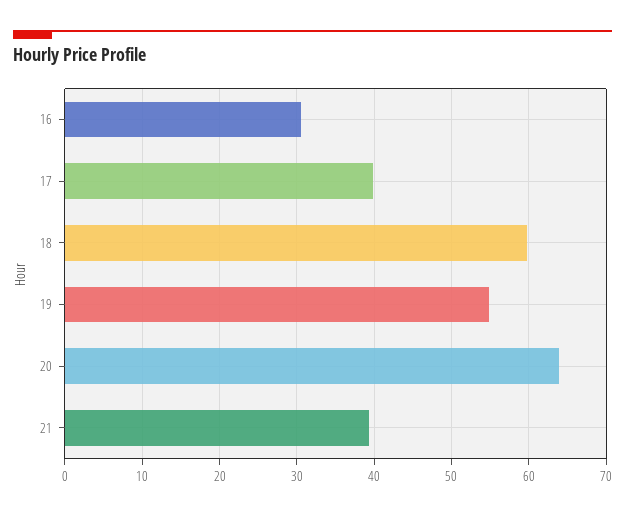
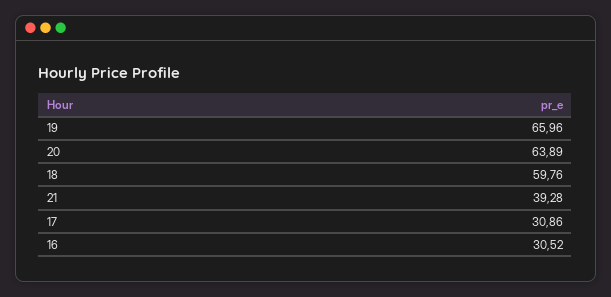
17: 40 -> 30.86
19: 55 -> 65.96

